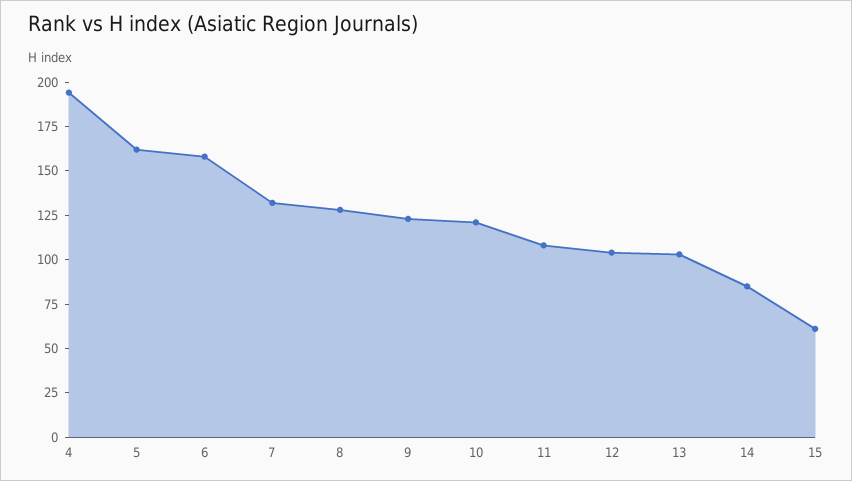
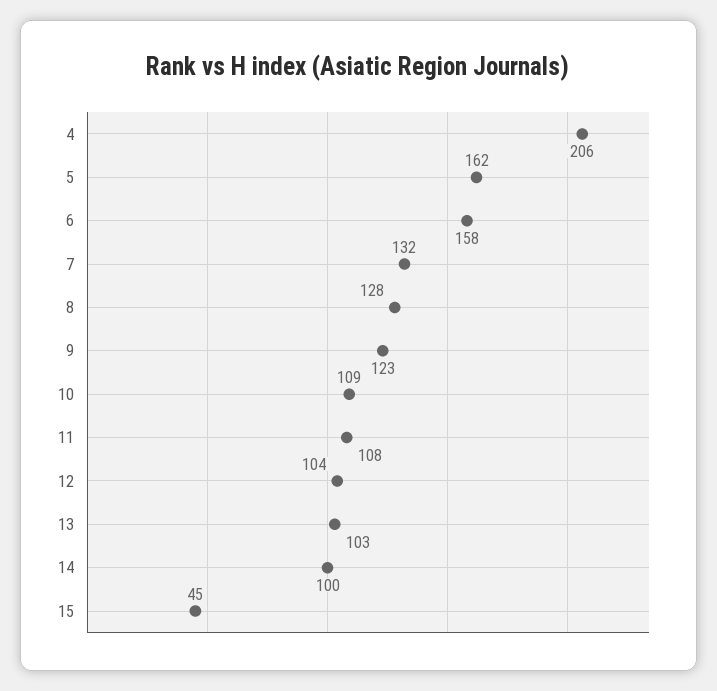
4: 195 -> 206
10: 120 -> 109
14: 85 -> 100
15: 60 -> 45

